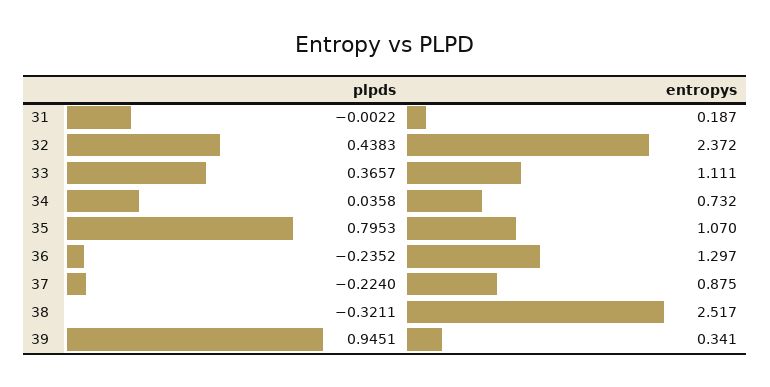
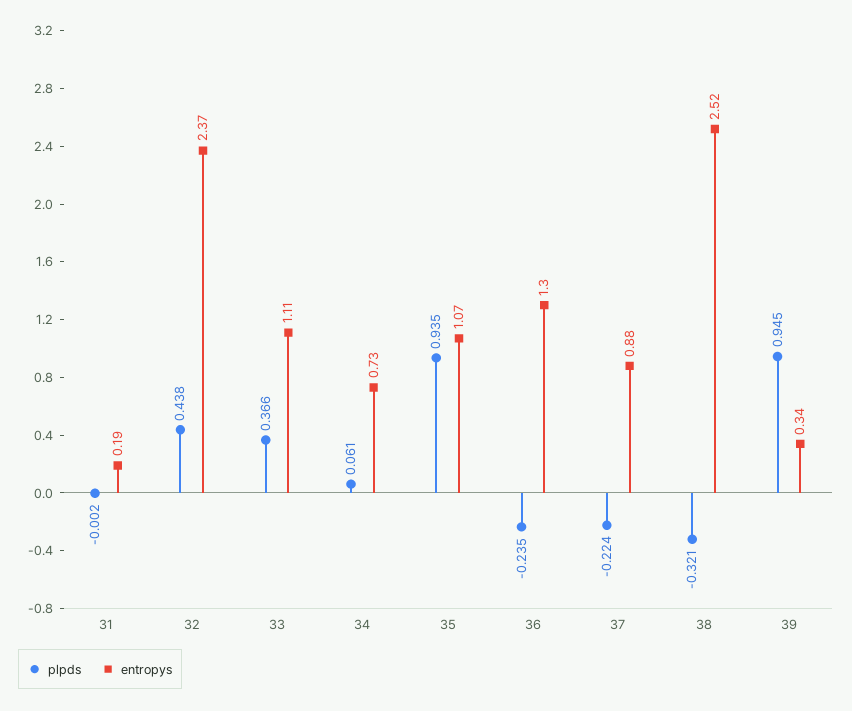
plpds, 34: 0.0358 -> 0.061
plpds, 35: 0.7953 -> 0.935

